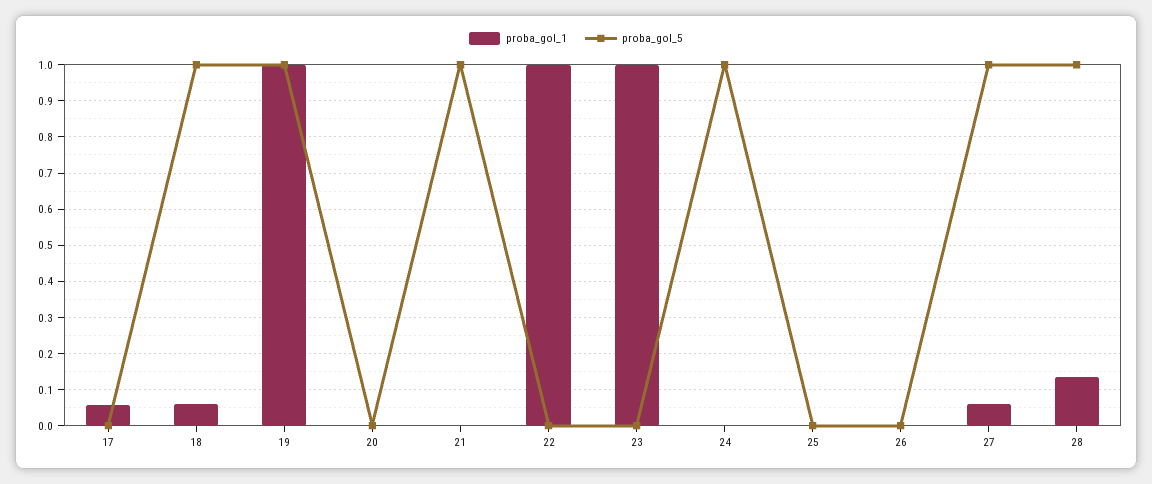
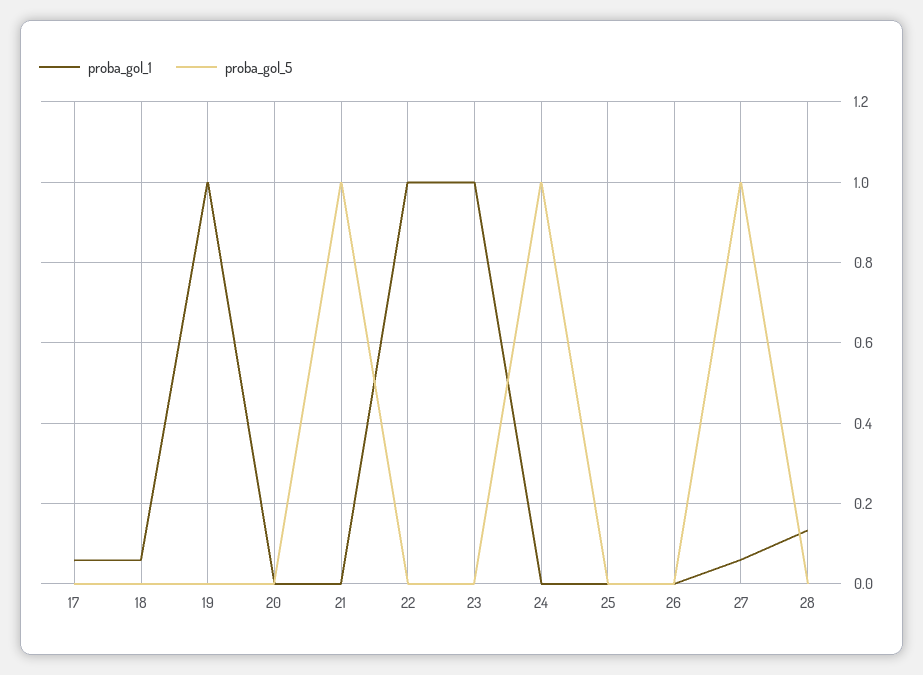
proba_gol_5, 18: 1 -> 0
proba_gol_5, 19: 1 -> 0
proba_gol_5, 28: 1 -> 0

